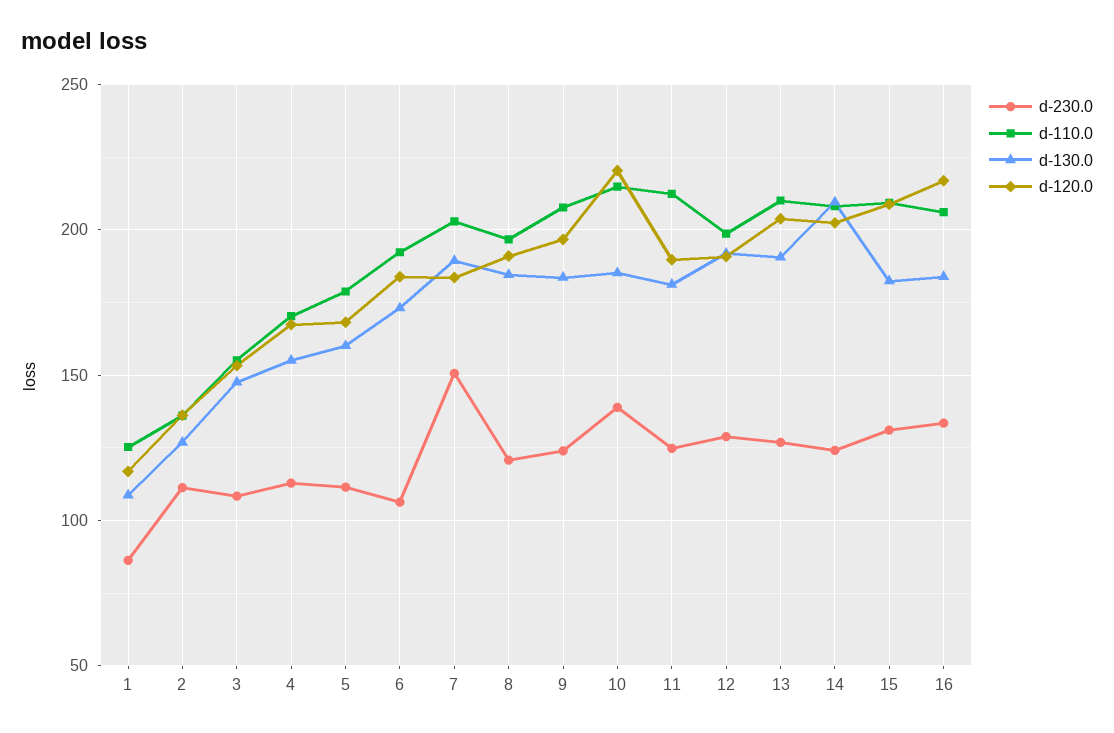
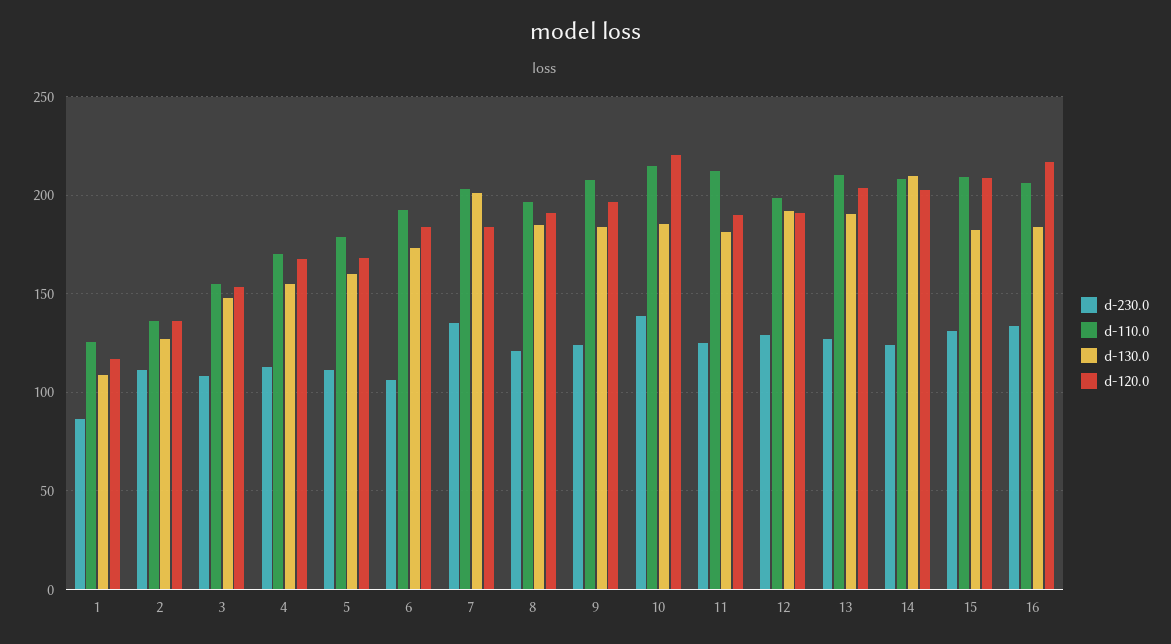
d-230.0, 7: 150 -> 135
d-130.0, 7: 190 -> 200

